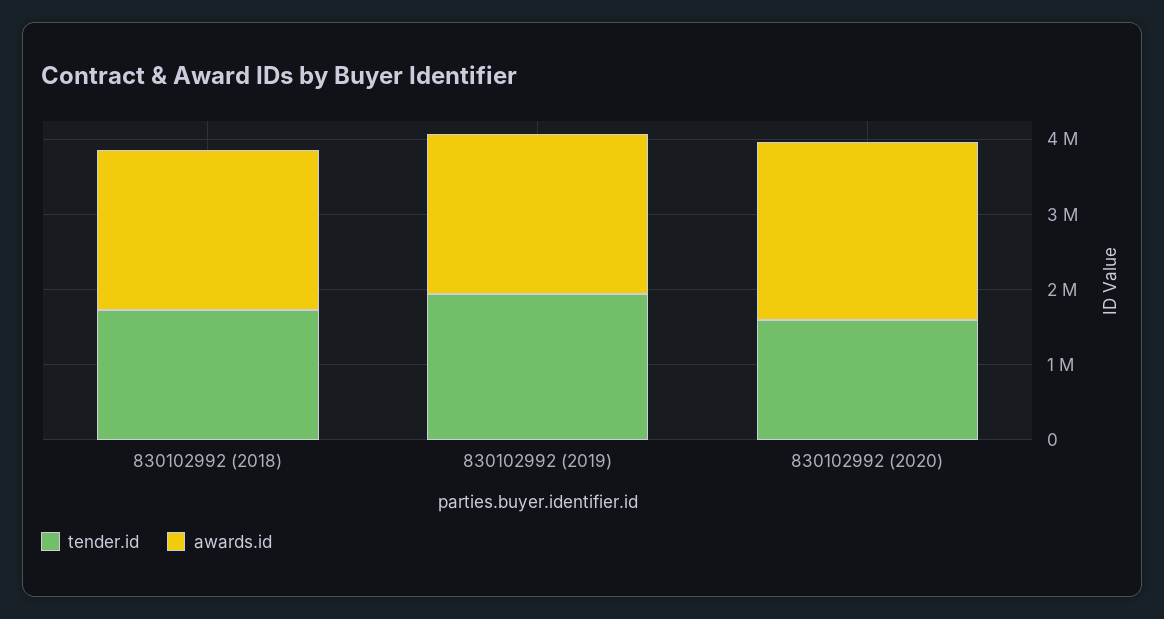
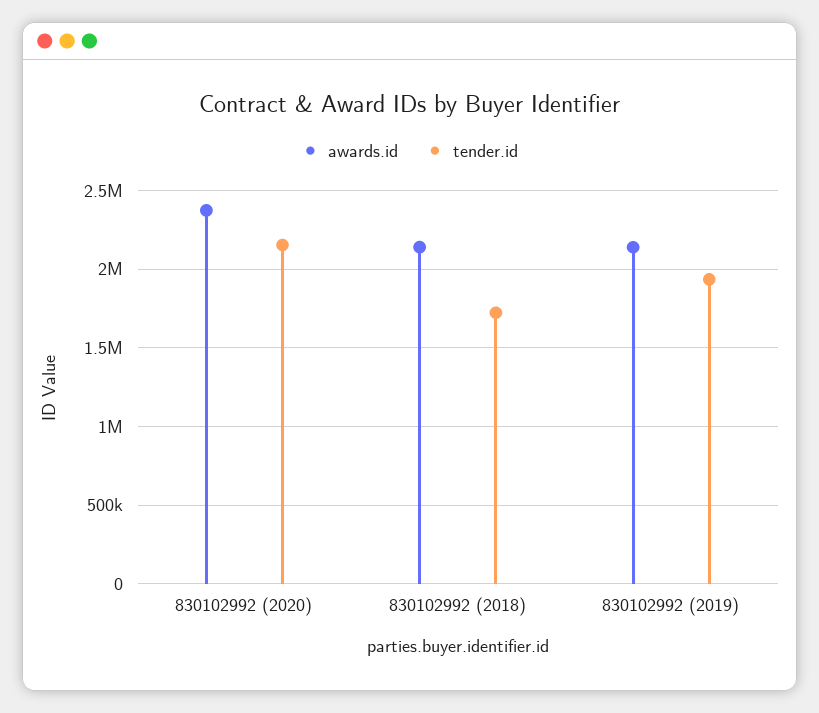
tender.id, 830102992 (2020): 1600000 -> 2150000

